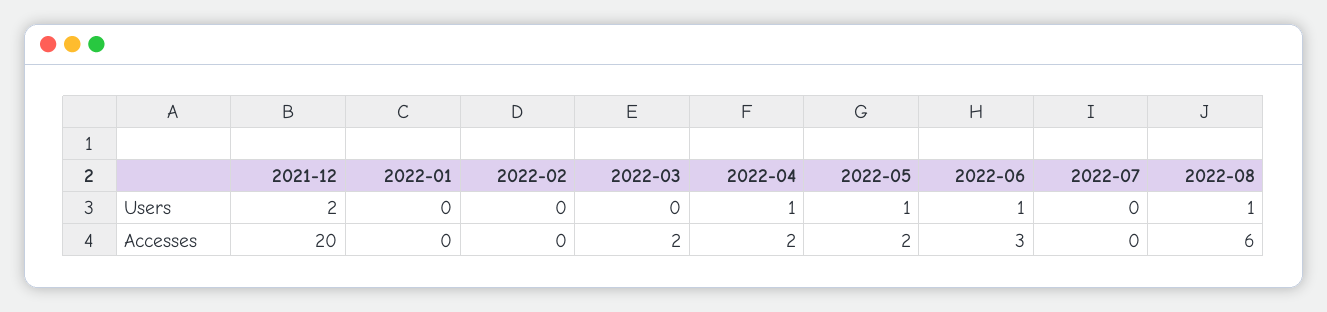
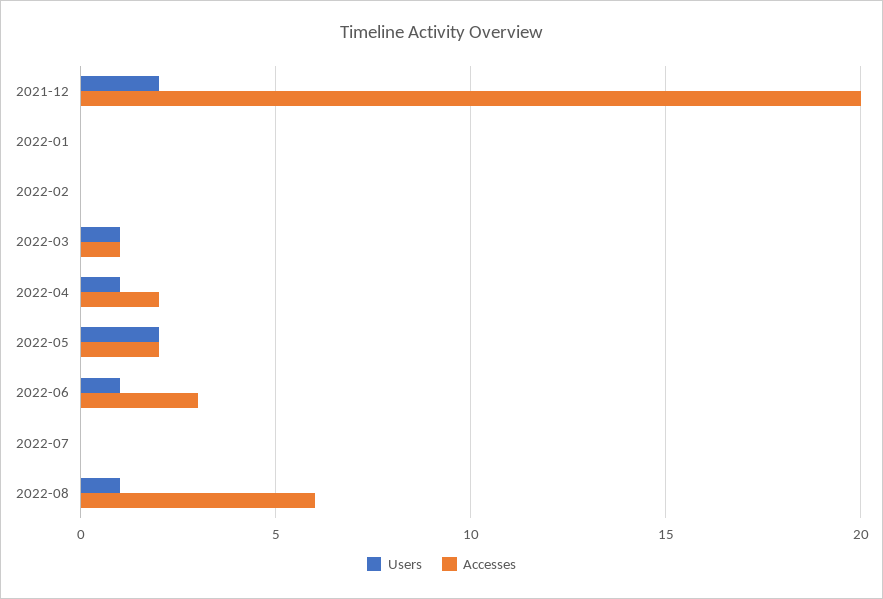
Users, 2022-03: 0 -> 1
Users, 2022-05: 1 -> 2
Accesses, 2022-03: 2 -> 1

